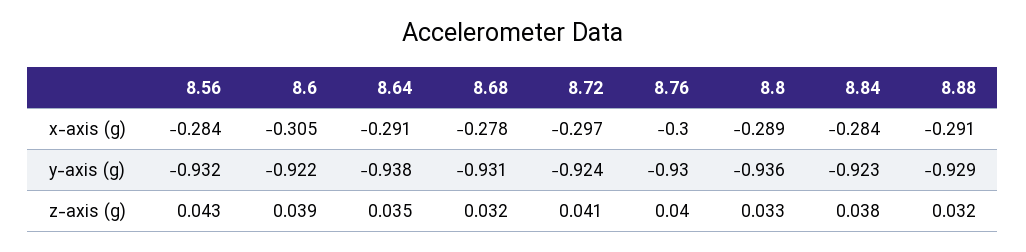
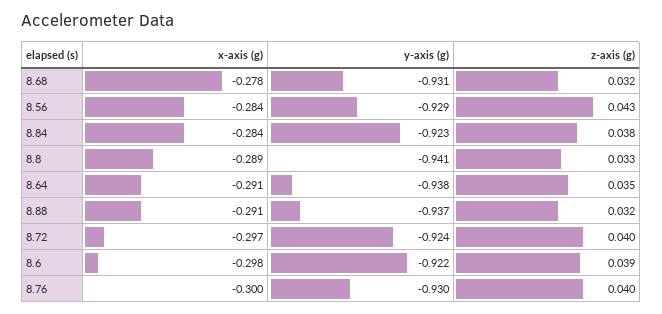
8.6, x-axis (g): -0.305 -> -0.298
8.56, y-axis (g): -0.932 -> -0.929
8.8, y-axis (g): -0.936 -> -0.941
8.88, y-axis (g): -0.929 -> -0.937
8.72, z-axis (g): 0.041 -> 0.04

